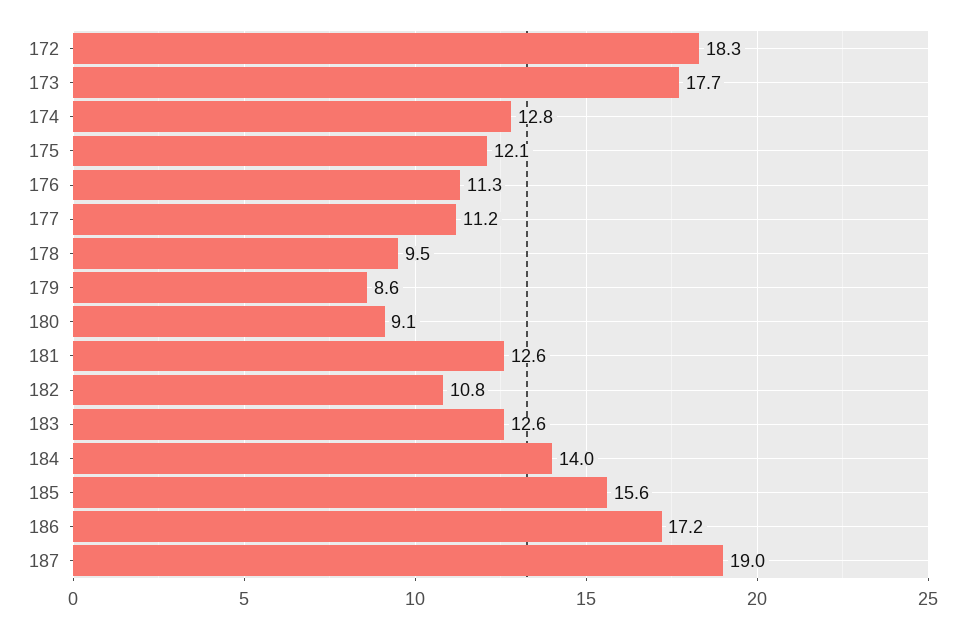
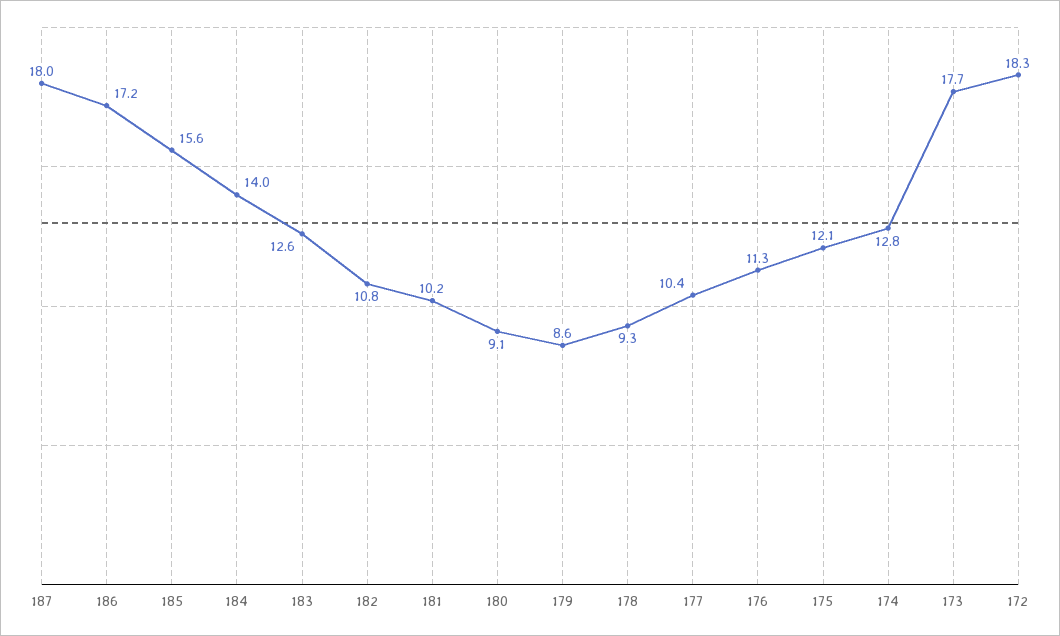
177: 11.2 -> 10.4
178: 9.5 -> 9.3
181: 12.6 -> 10.2
187: 19 -> 18

